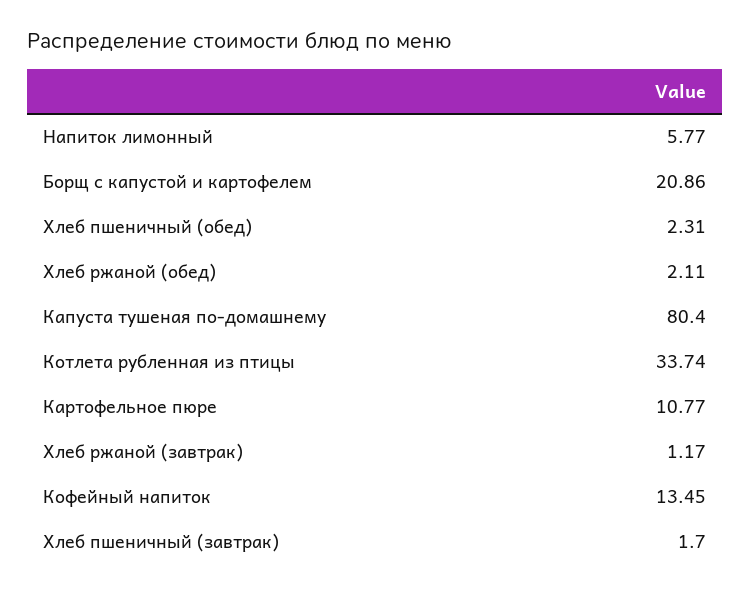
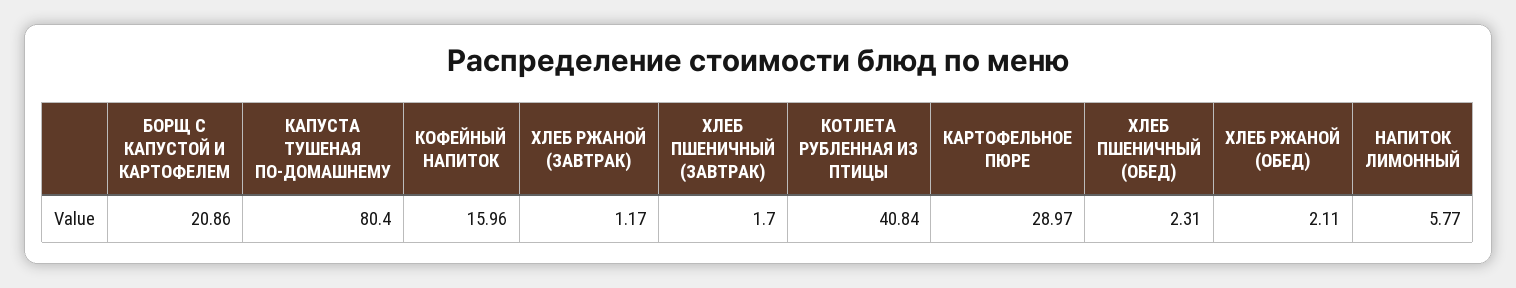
Котлета рубленная из птицы: 33.74 -> 40.84
Картофельное пюре: 10.77 -> 28.97
Кофейный напиток: 13.45 -> 15.96

